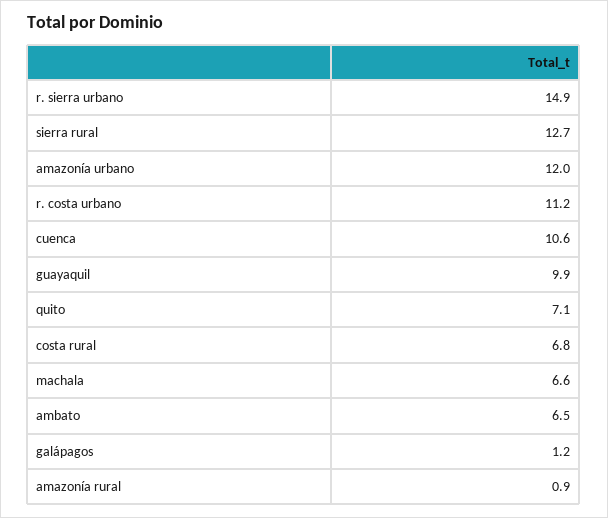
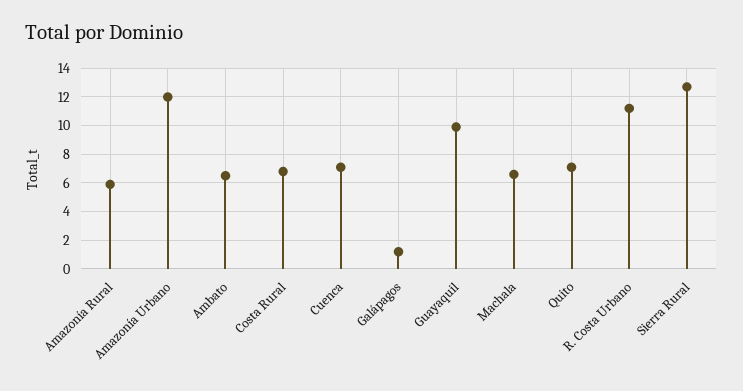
r. sierra urbano: 14.9 -> none
cuenca: 10.6 -> 7
amazonía rural: 0.9 -> 6

